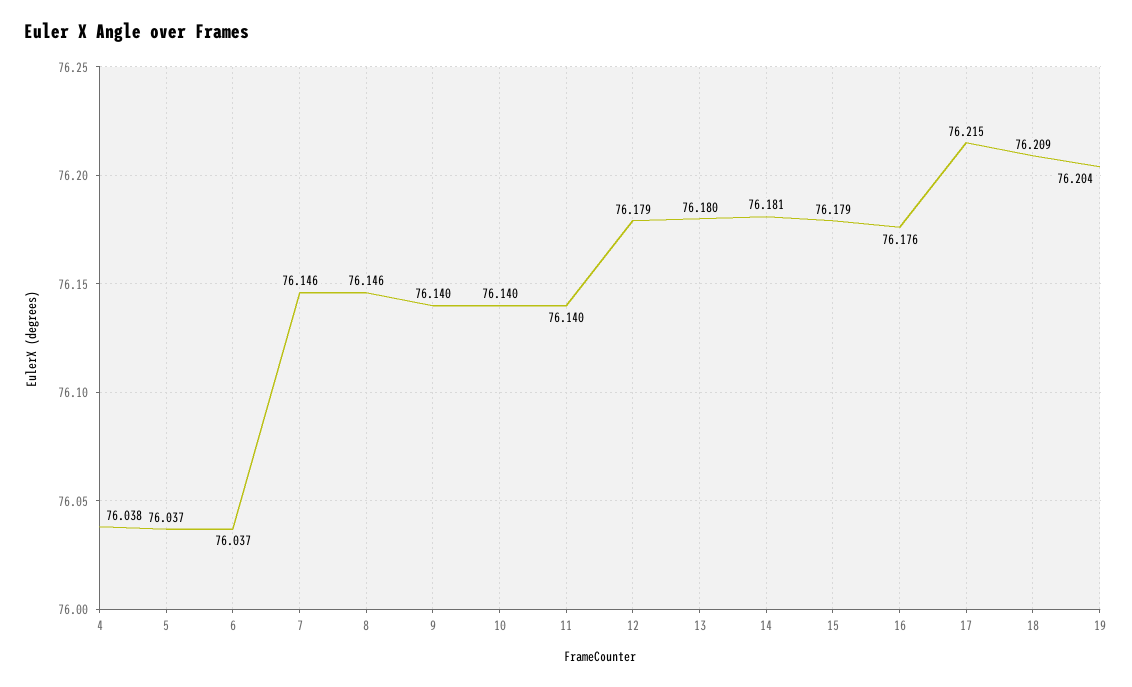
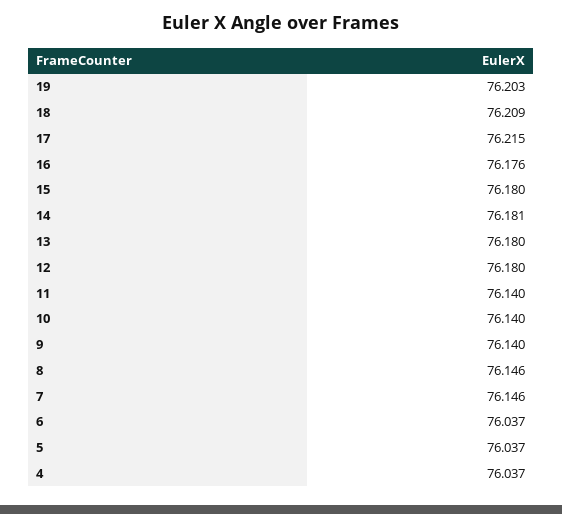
4: 76.038 -> 76.037
12: 76.179 -> 76.18
15: 76.179 -> 76.18
19: 76.204 -> 76.203

